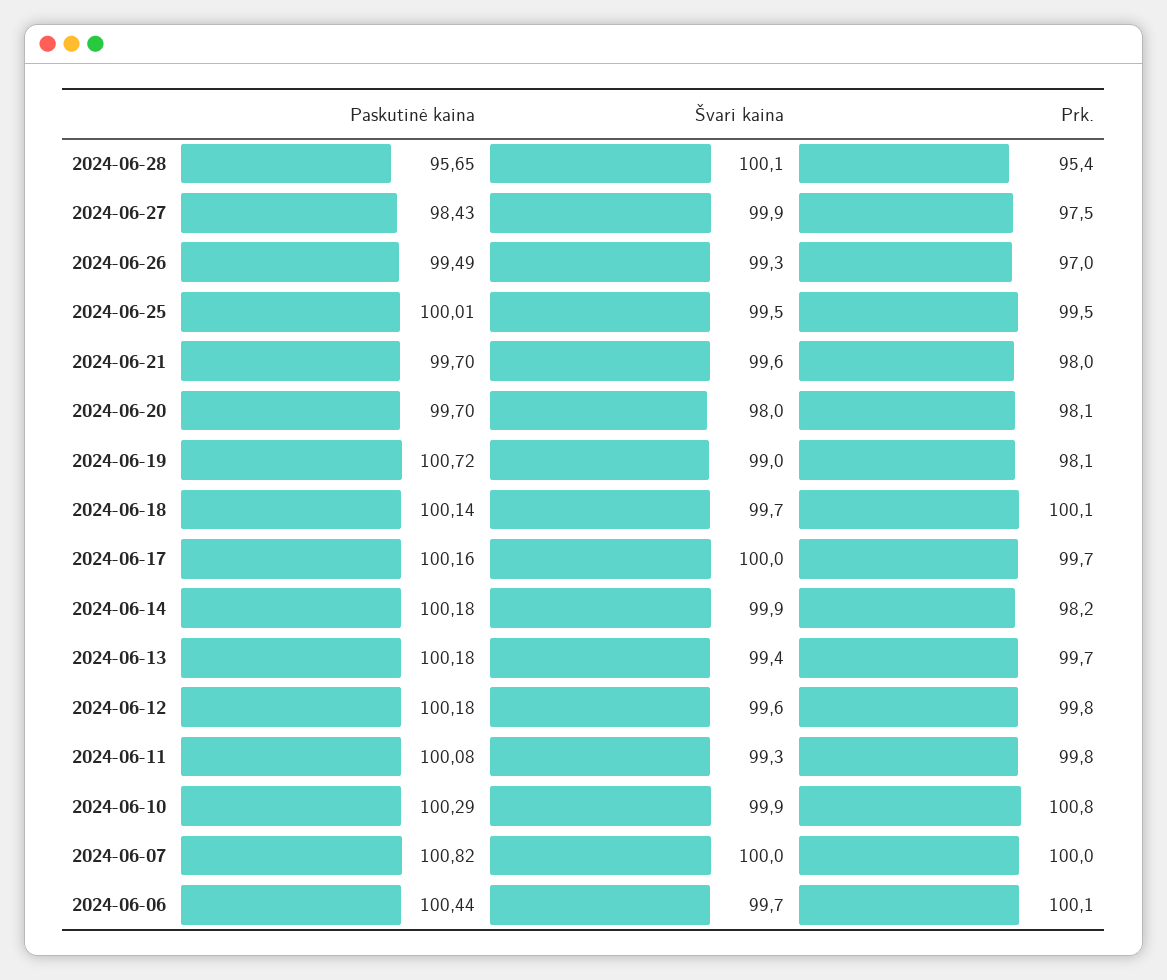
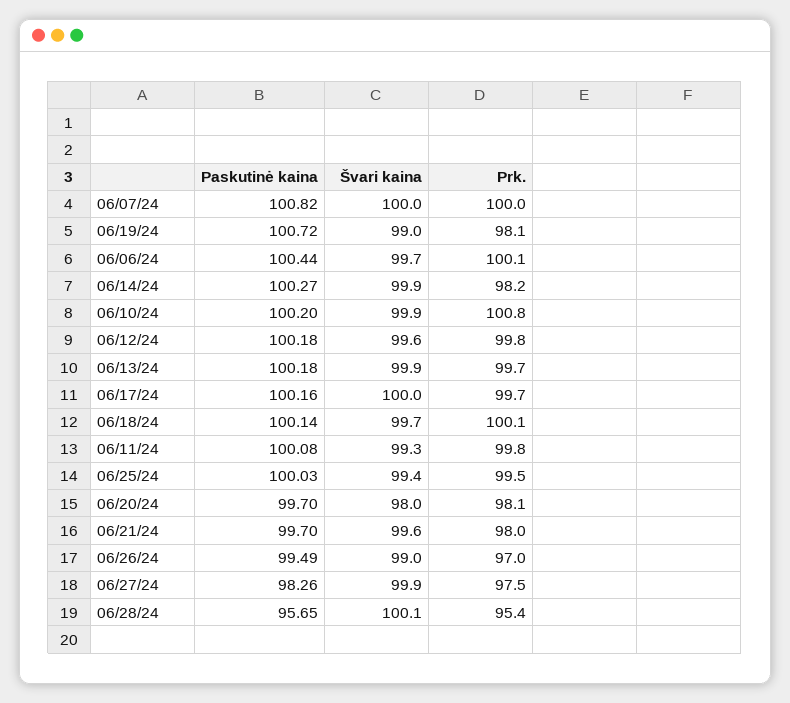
Paskutinė kaina, 2024-06-27: 98.43 -> 98.26
Švari kaina, 2024-06-26: 99.3 -> 99
Paskutinė kaina, 2024-06-25: 100.01 -> 100.03
Švari kaina, 2024-06-25: 99.5 -> 99.4
Paskutinė kaina, 2024-06-14: 100.18 -> 100.27
Švari kaina, 2024-06-13: 99.4 -> 99.9
Paskutinė kaina, 2024-06-10: 100.29 -> 100.2

